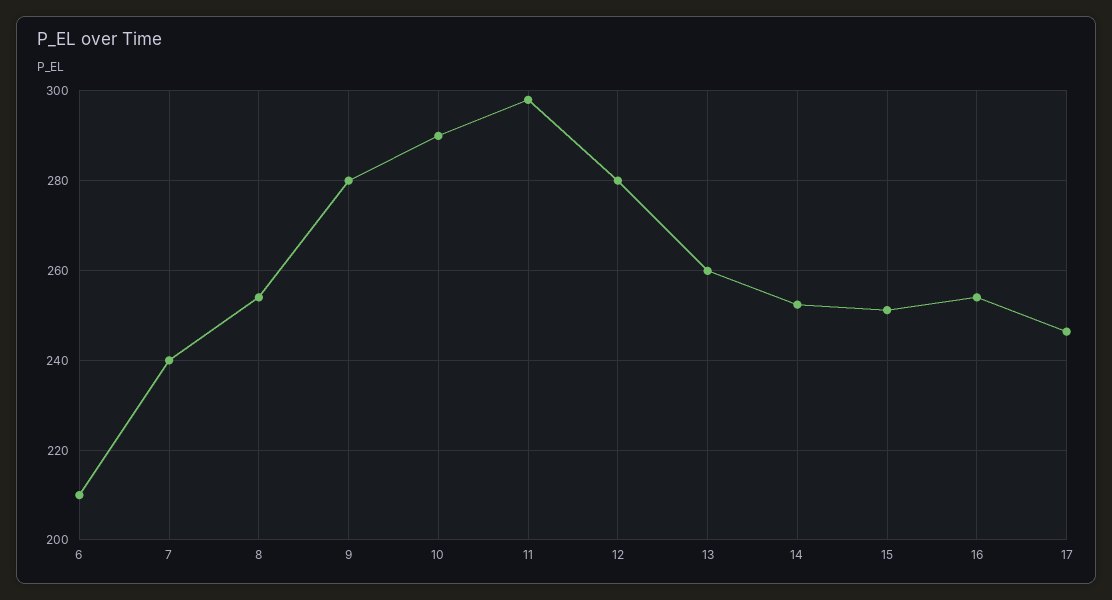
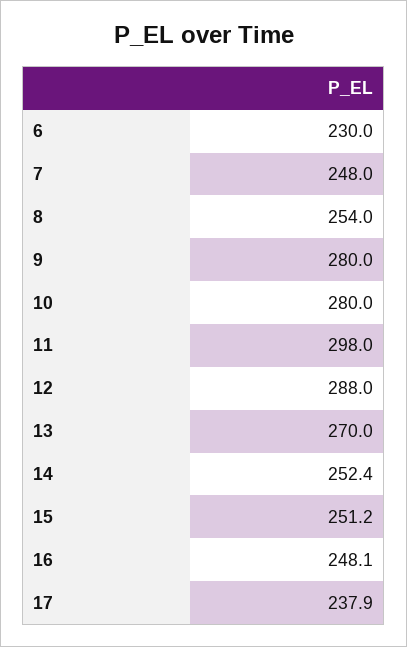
6: 210 -> 230
7: 240 -> 248
10: 290 -> 280
12: 280 -> 288
13: 260 -> 270
16: 254 -> 248.1
17: 246 -> 237.9

